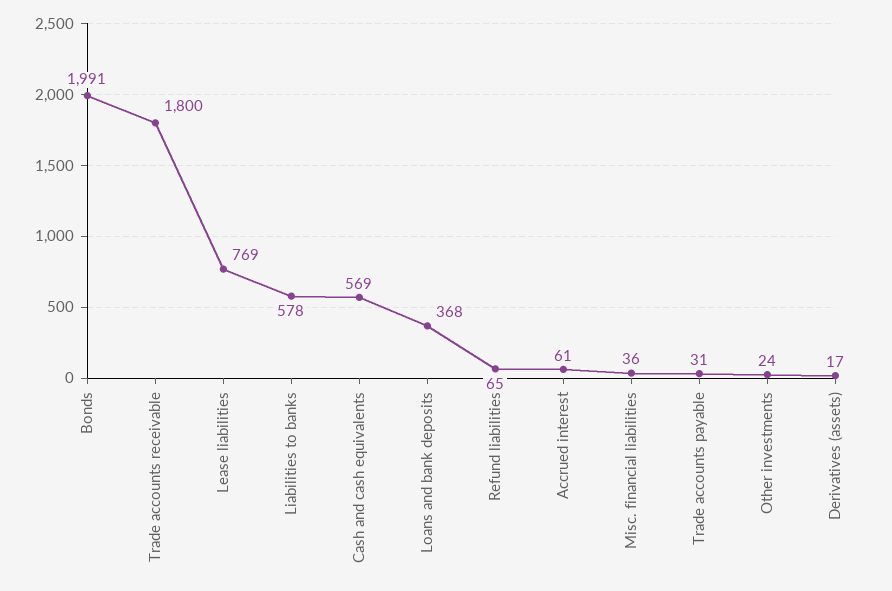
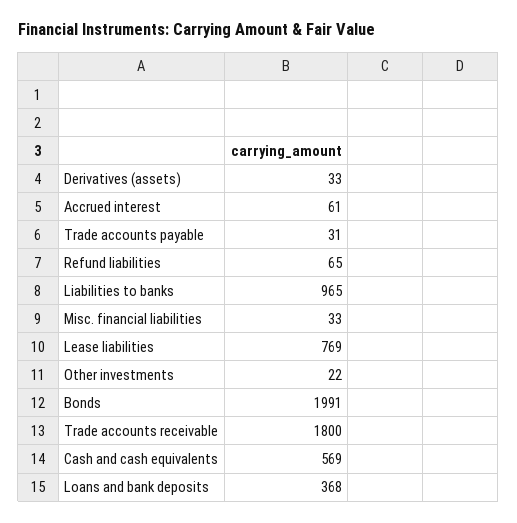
Liabilities to banks: 578 -> 965
Misc. financial liabilities: 36 -> 33
Other investments: 24 -> 22
Derivatives (assets): 17 -> 33

